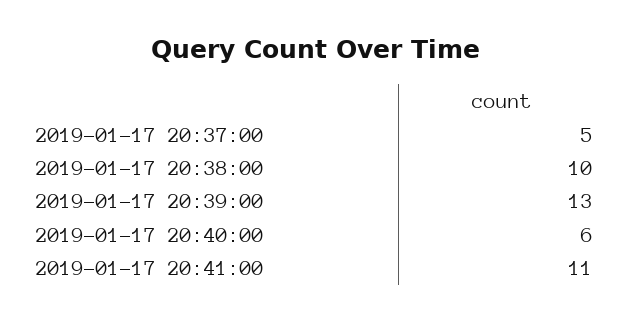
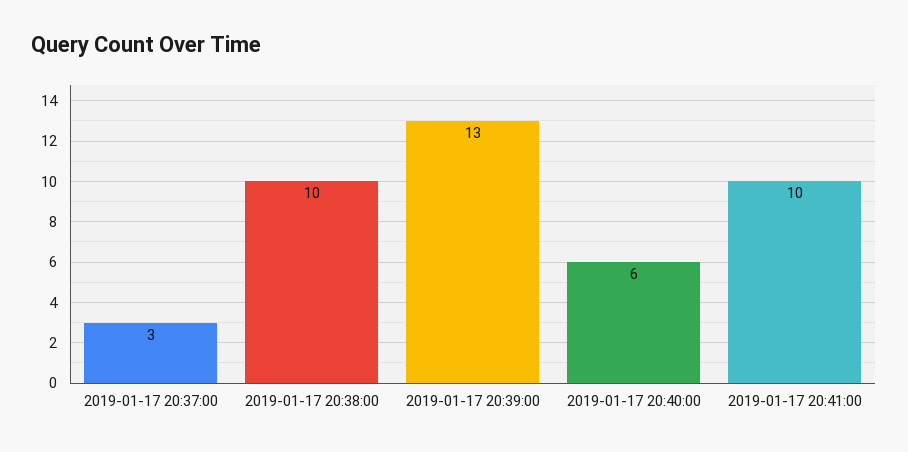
2019-01-17 20:37:00: 5 -> 3
2019-01-17 20:41:00: 11 -> 10

